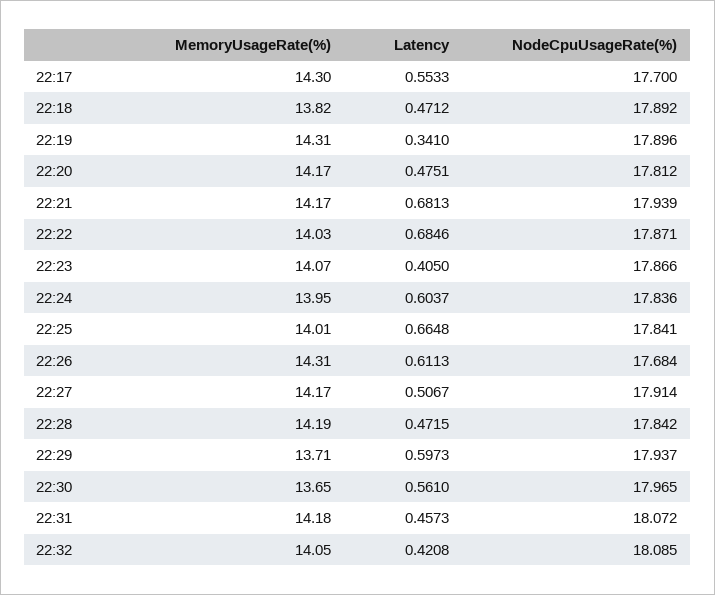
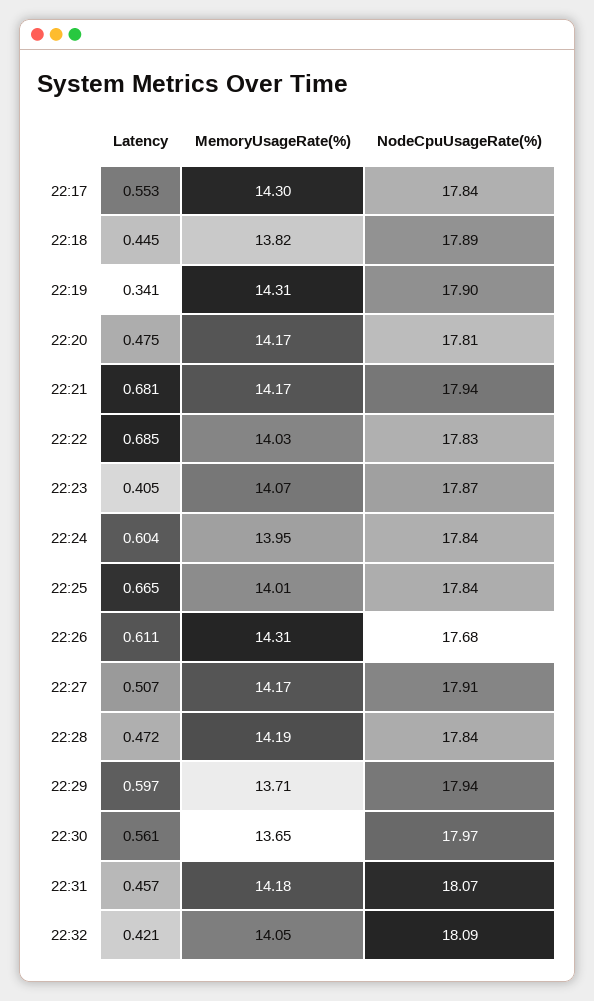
NodeCpuUsageRate(%), 22:17: 17.7 -> 17.84
Latency, 22:18: 0.4712 -> 0.445
NodeCpuUsageRate(%), 22:22: 17.871 -> 17.83

